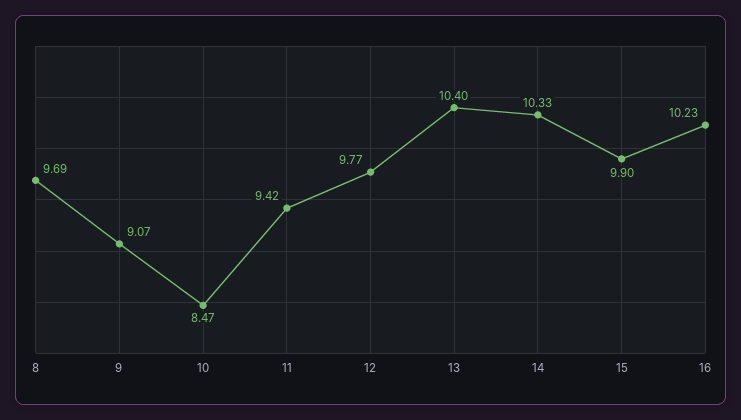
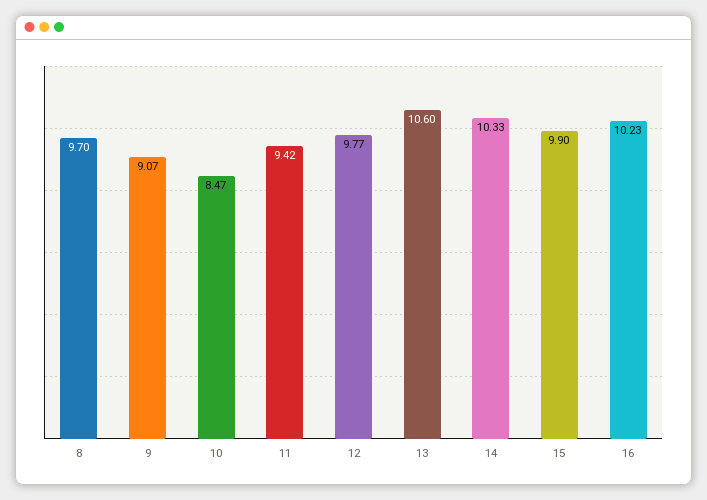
8: 9.69 -> 9.7
13: 10.4 -> 10.6

